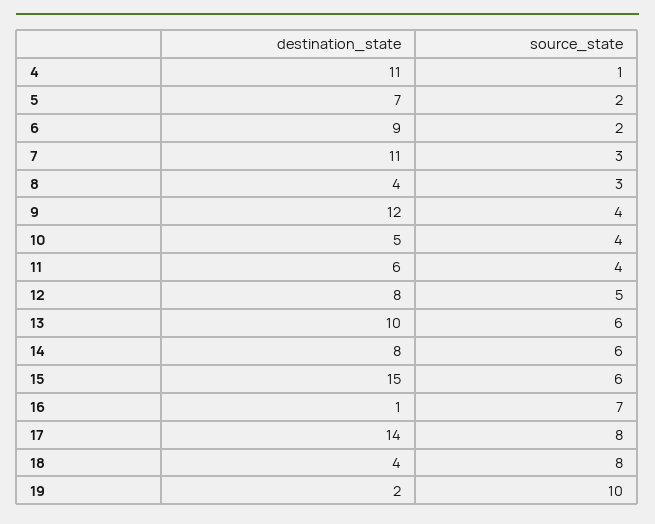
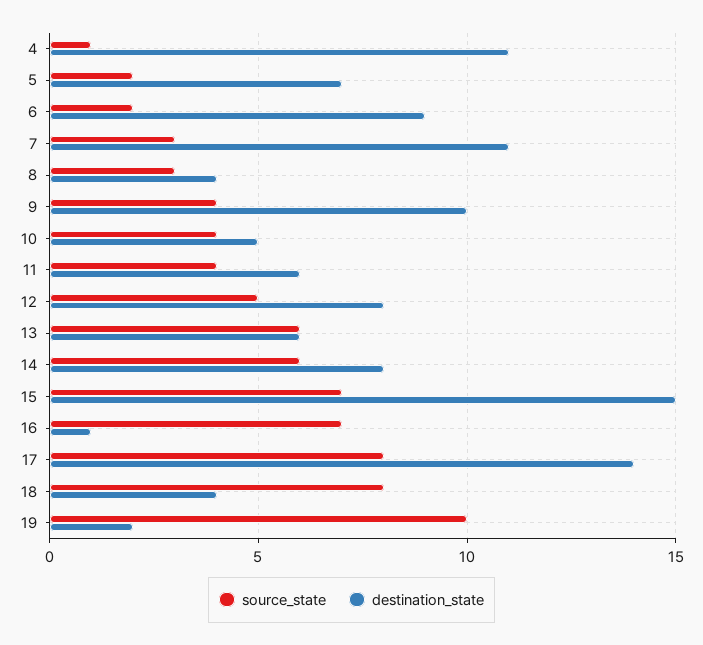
destination_state, 9: 12 -> 10
destination_state, 13: 10 -> 6
source_state, 15: 6 -> 7

